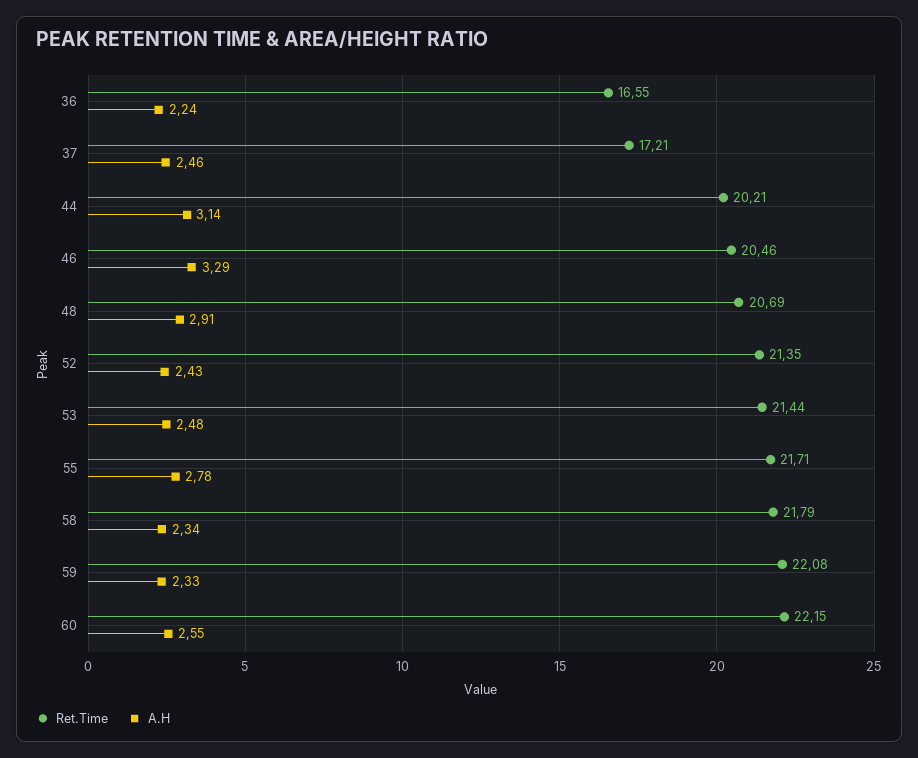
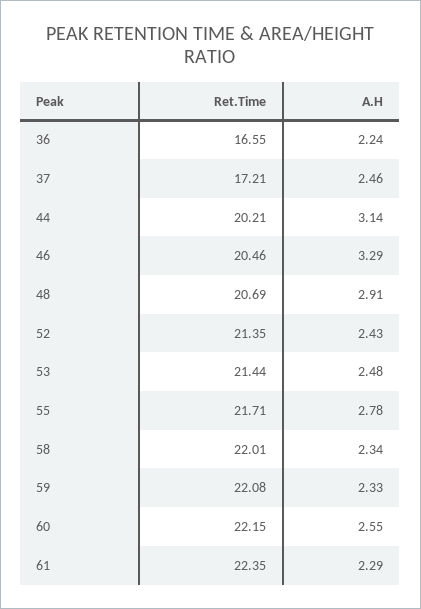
Ret.Time, 58: 21.79 -> 22.01
Ret.Time, 61: none -> 22.35
A.H, 61: none -> 2.29

